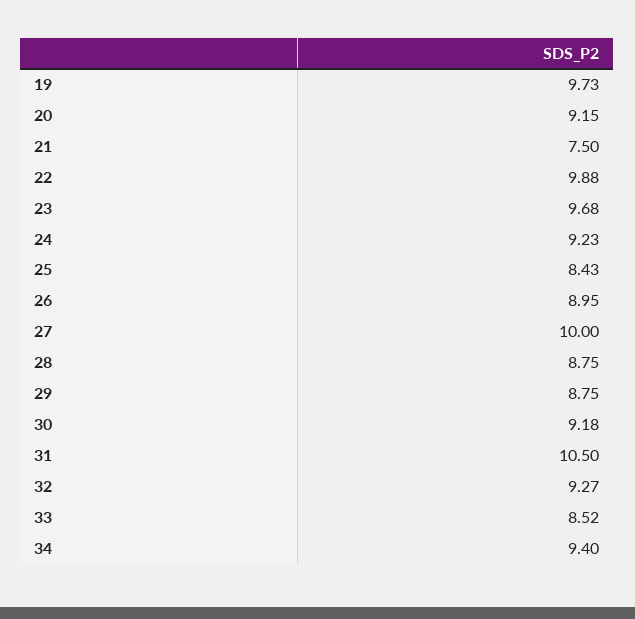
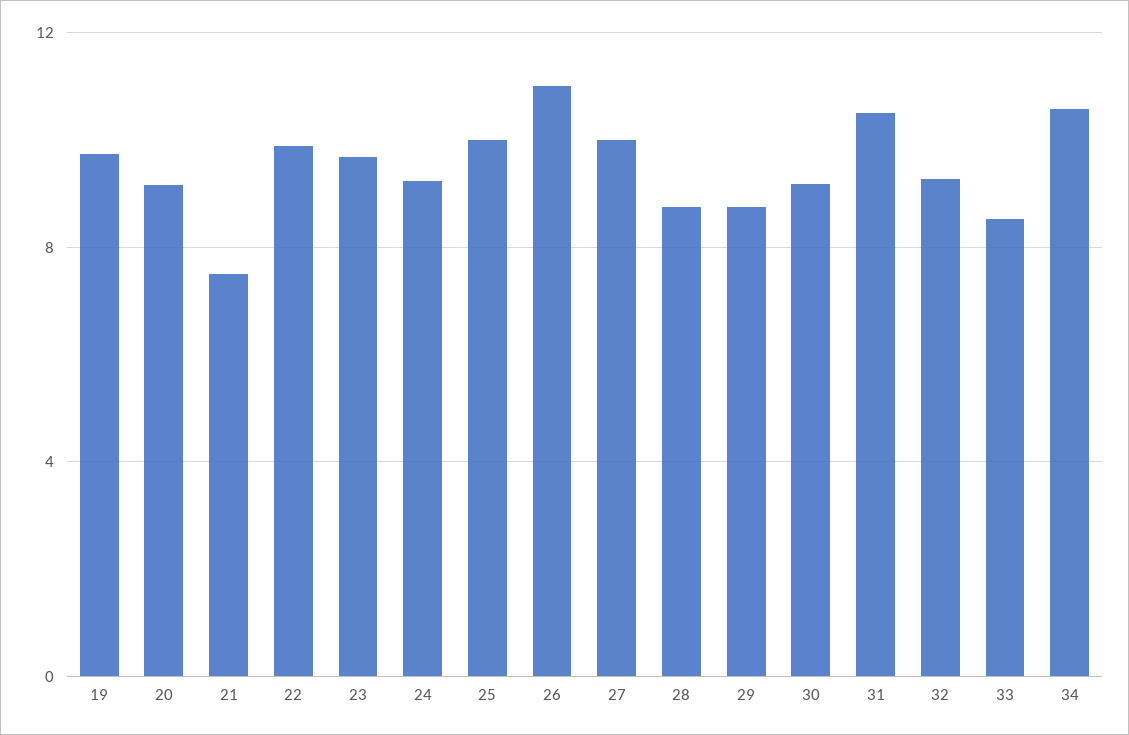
25: 8.43 -> 10
26: 8.95 -> 11
34: 9.4 -> 10.5

